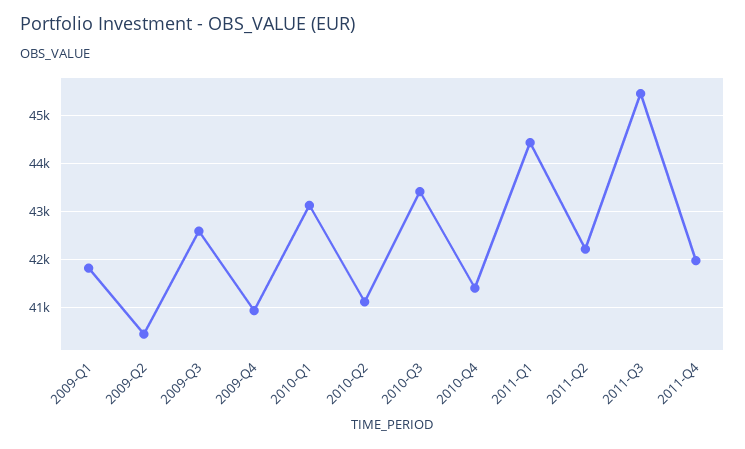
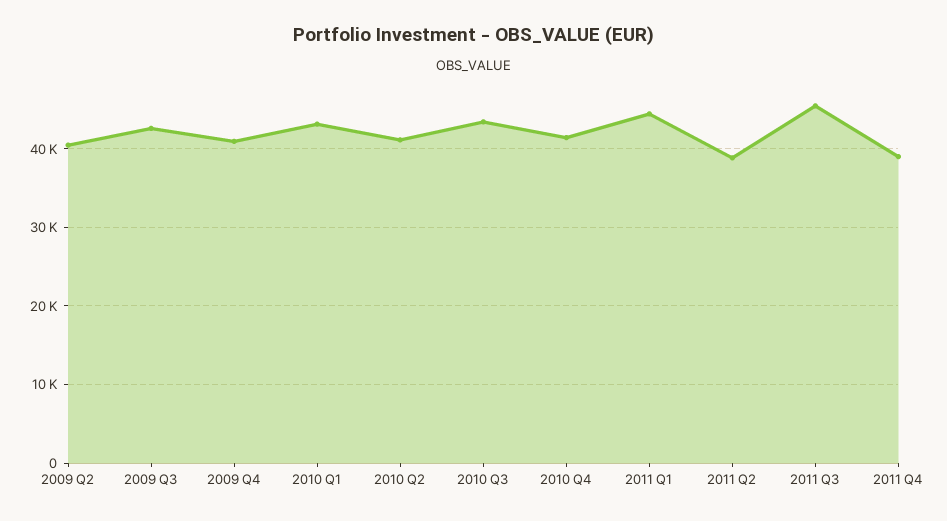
2009-Q1: 41800 -> none
2011-Q2: 42200 -> 39000
2011-Q4: 42000 -> 39000

